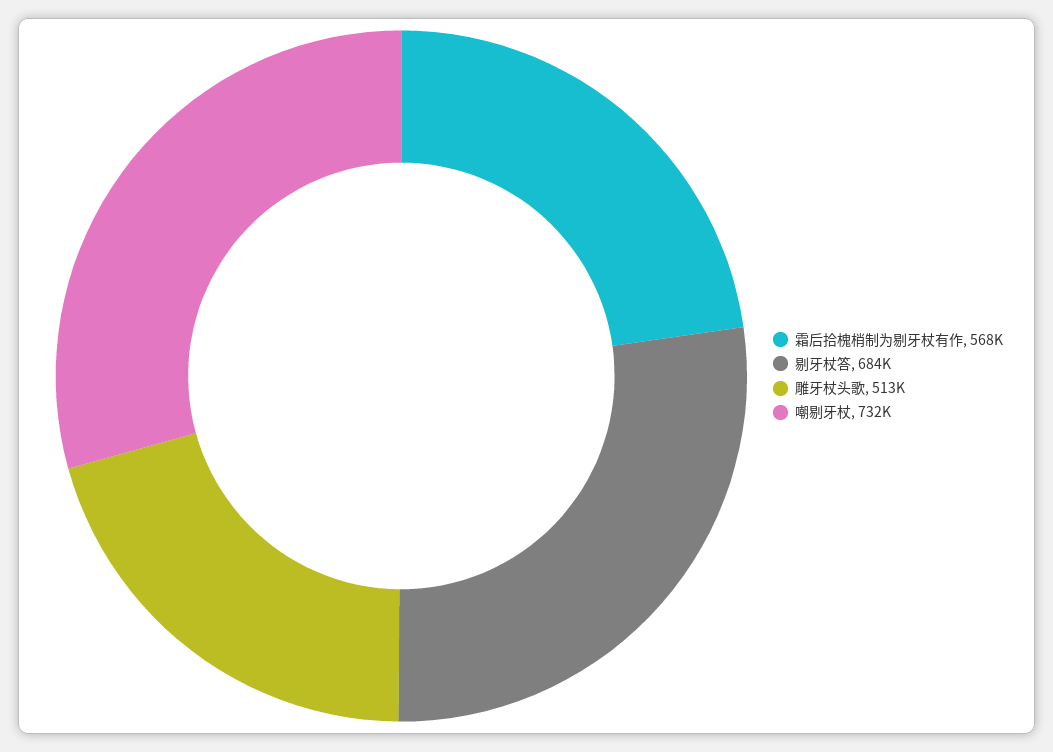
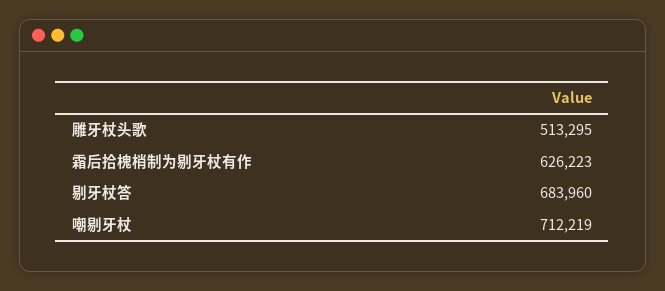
霜后拾槐梢制为剔牙杖有作: 568000 -> 626223
嘲剔牙杖: 732000 -> 712219

